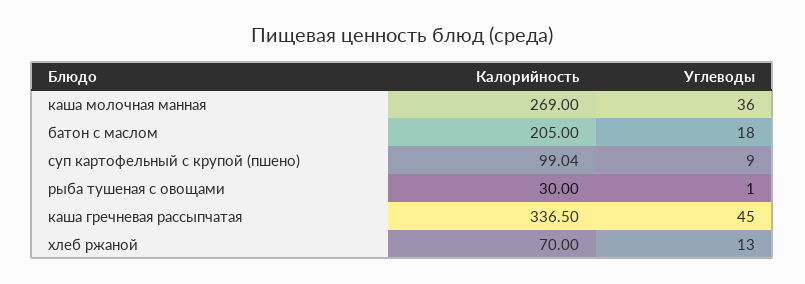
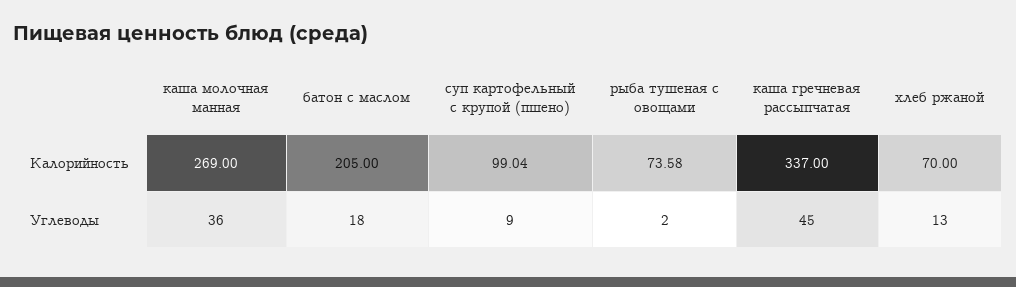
Калорийность, рыба тушеная с овощами: 30 -> 73.58
Углеводы, рыба тушеная с овощами: 1 -> 2
Калорийность, каша гречневая рассыпчатая: 336.5 -> 337

